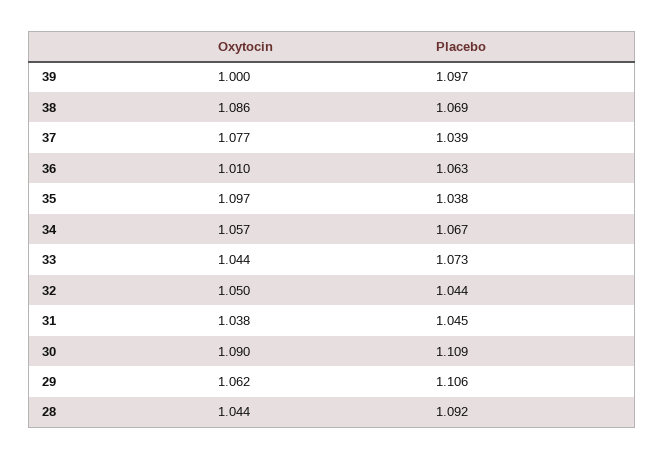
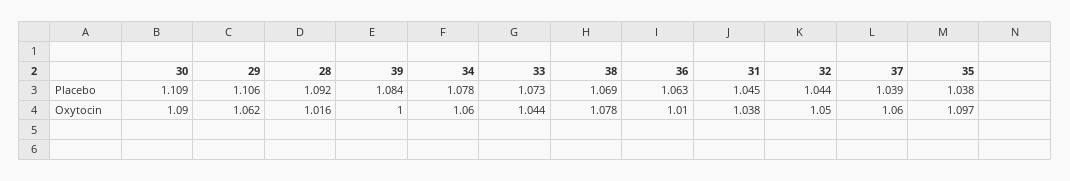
Placebo, 39: 1.097 -> 1.084
Oxytocin, 38: 1.086 -> 1.078
Oxytocin, 37: 1.077 -> 1.06
Oxytocin, 34: 1.057 -> 1.06
Placebo, 34: 1.067 -> 1.078
Oxytocin, 28: 1.044 -> 1.016

